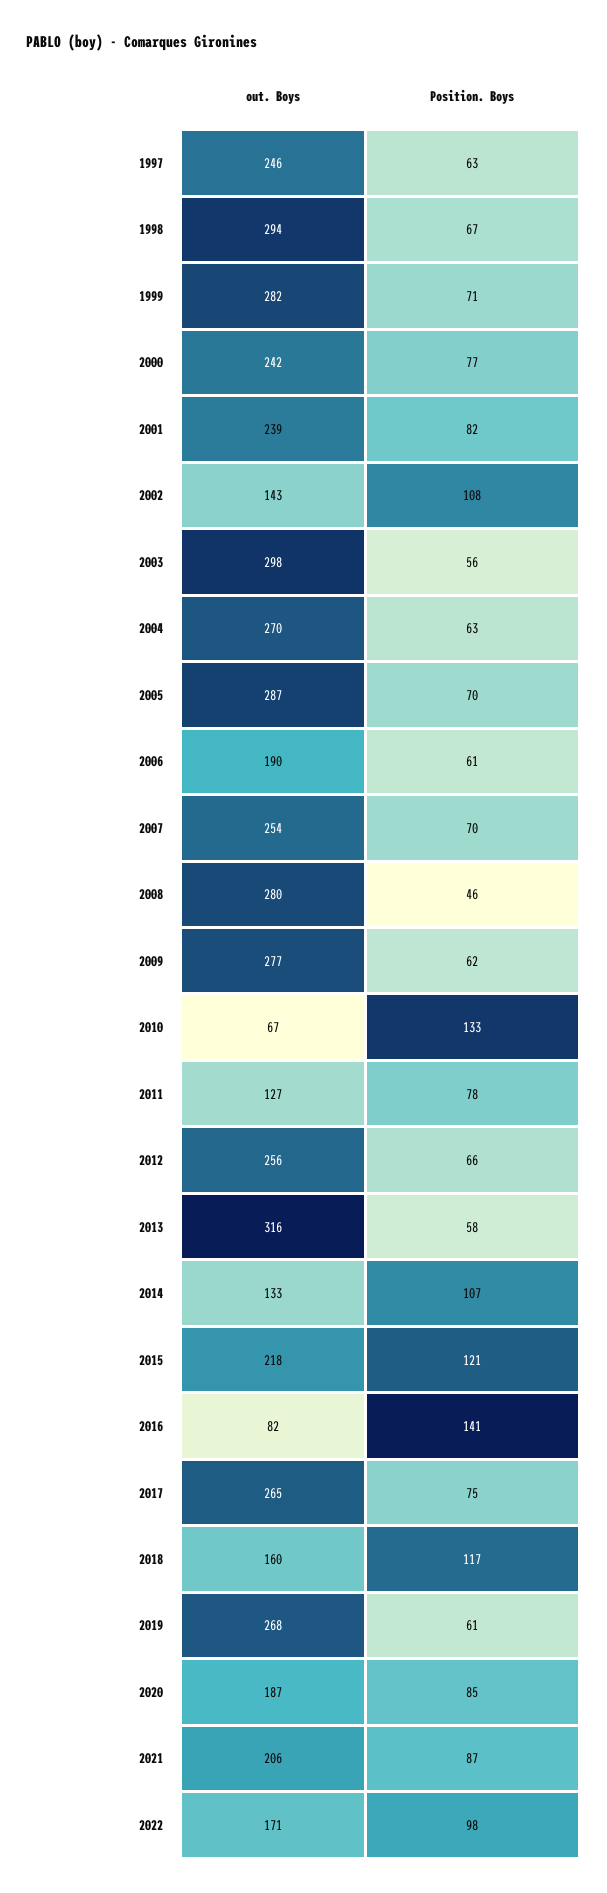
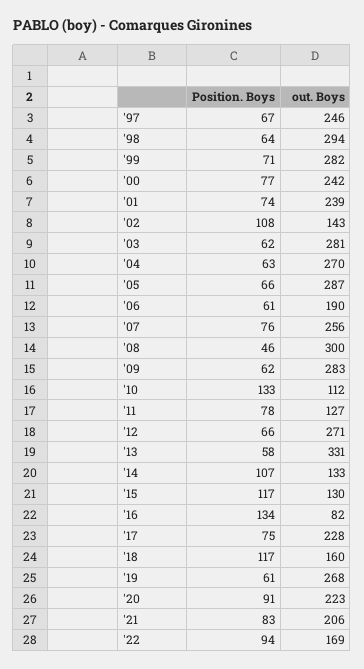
Position. Boys, 1997: 63 -> 67
Position. Boys, 1998: 67 -> 64
Position. Boys, 2001: 82 -> 74
out. Boys, 2003: 298 -> 281
Position. Boys, 2003: 56 -> 62
Position. Boys, 2005: 70 -> 66
out. Boys, 2007: 254 -> 256
Position. Boys, 2007: 70 -> 76
out. Boys, 2008: 280 -> 300
out. Boys, 2009: 277 -> 283
out. Boys, 2010: 67 -> 112
out. Boys, 2012: 256 -> 271
out. Boys, 2013: 316 -> 331
out. Boys, 2015: 218 -> 130
Position. Boys, 2015: 121 -> 117
Position. Boys, 2016: 141 -> 134
out. Boys, 2017: 265 -> 228
out. Boys, 2020: 187 -> 223
Position. Boys, 2020: 85 -> 91
Position. Boys, 2021: 87 -> 83
out. Boys, 2022: 171 -> 169
Position. Boys, 2022: 98 -> 94

